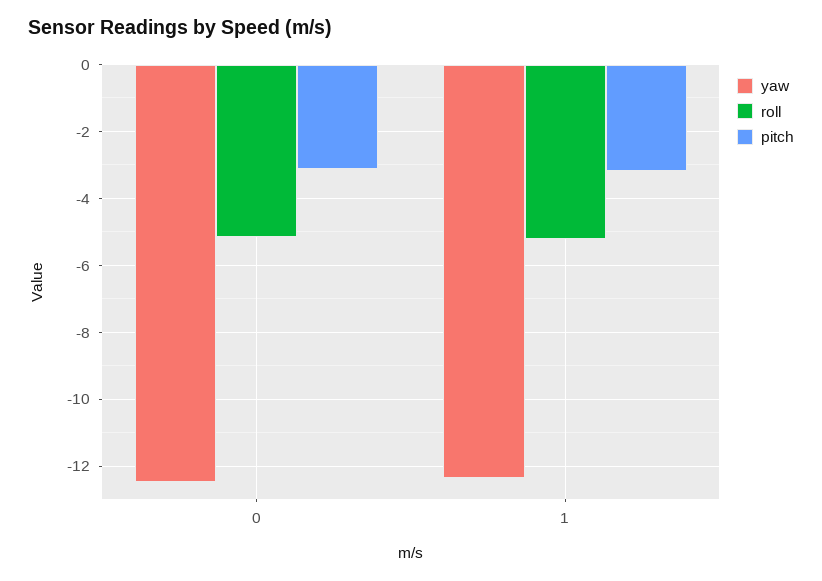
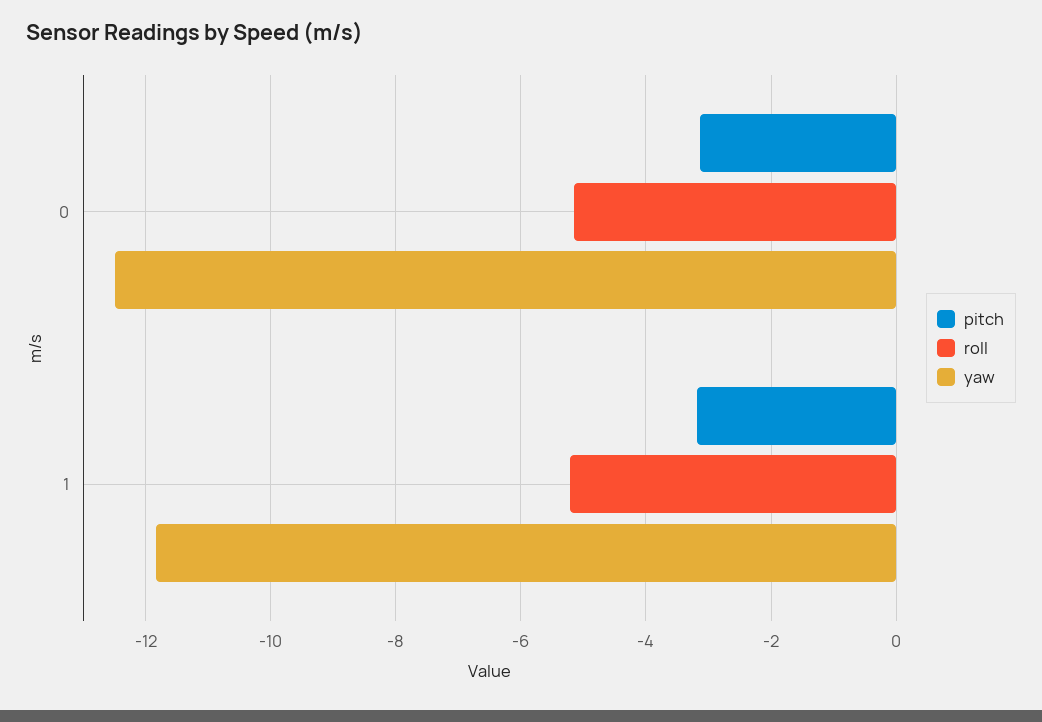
yaw, 1: -12.4 -> -11.8

